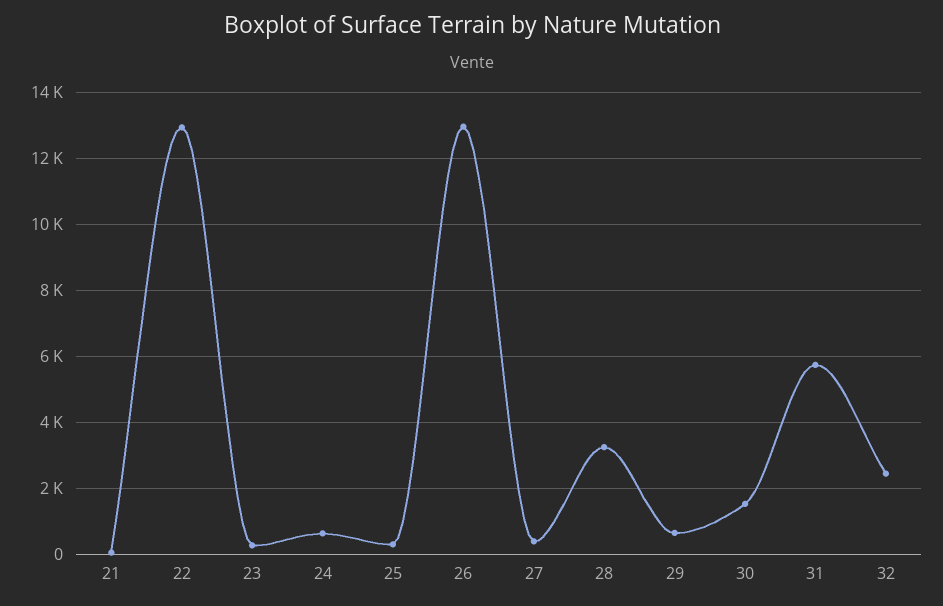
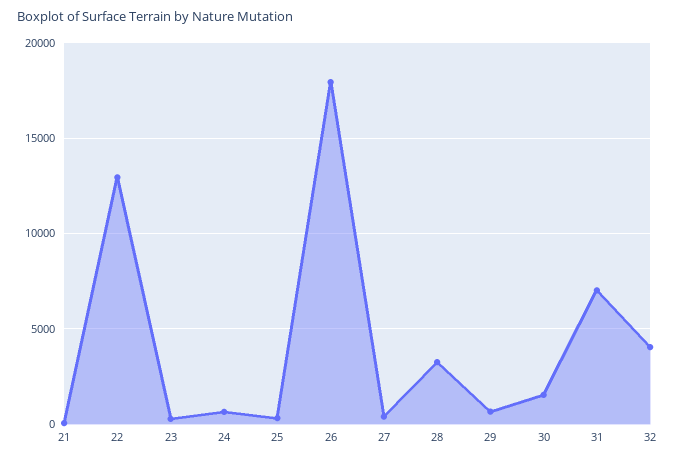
26: 13000 -> 18000
31: 5800 -> 7000
32: 2400 -> 4000

